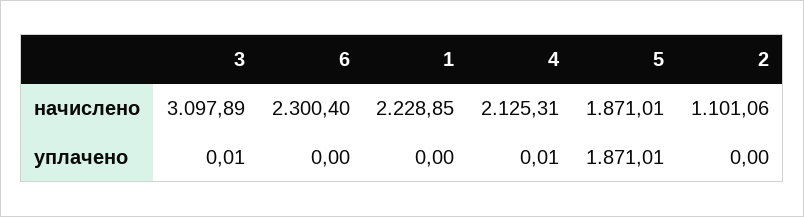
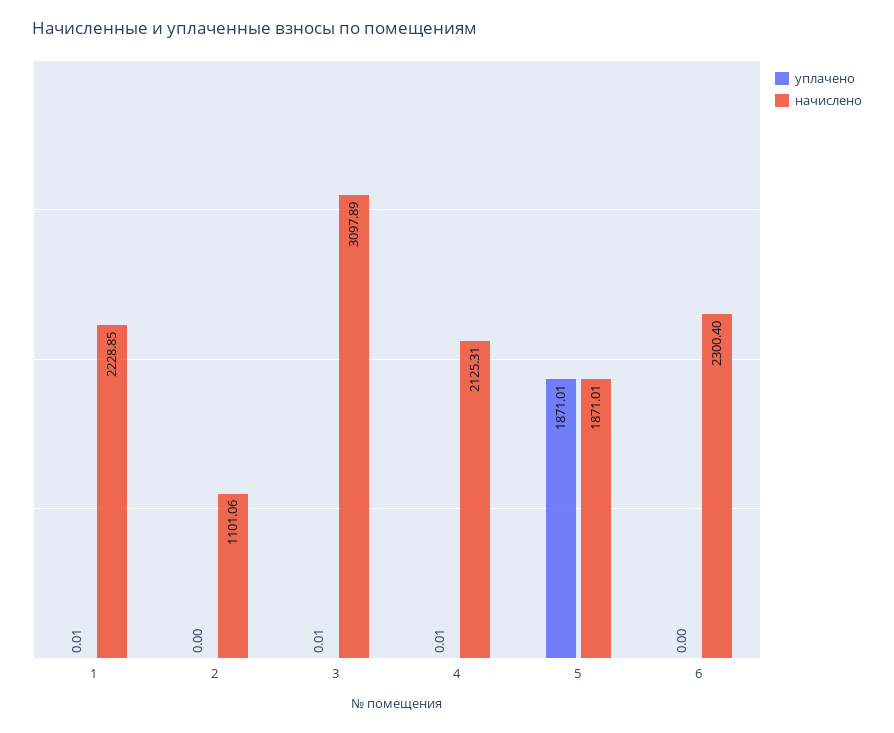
уплачено, 1: 0 -> 0.01

